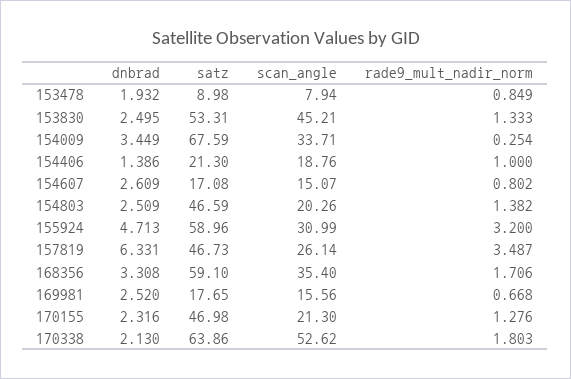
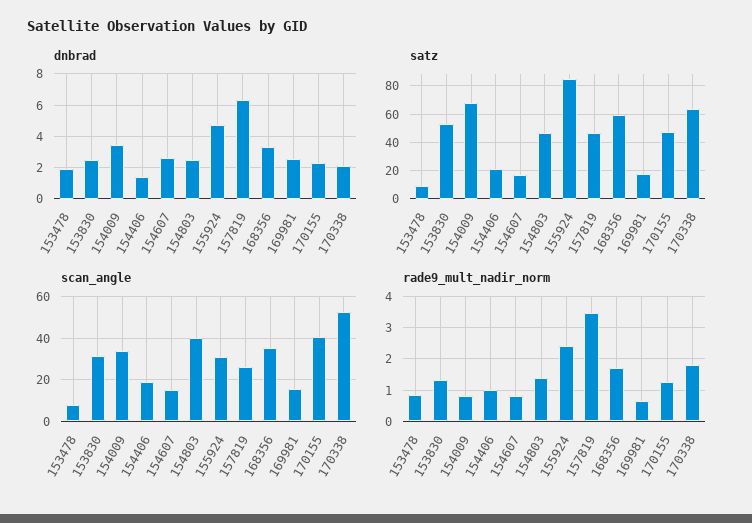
scan_angle, 153830: 45.21 -> 30
rade9_mult_nadir_norm, 154009: 0.254 -> 0.8
scan_angle, 154803: 20.26 -> 40
satz, 155924: 58.96 -> 85
rade9_mult_nadir_norm, 155924: 3.2 -> 2.4
scan_angle, 170155: 21.3 -> 40

